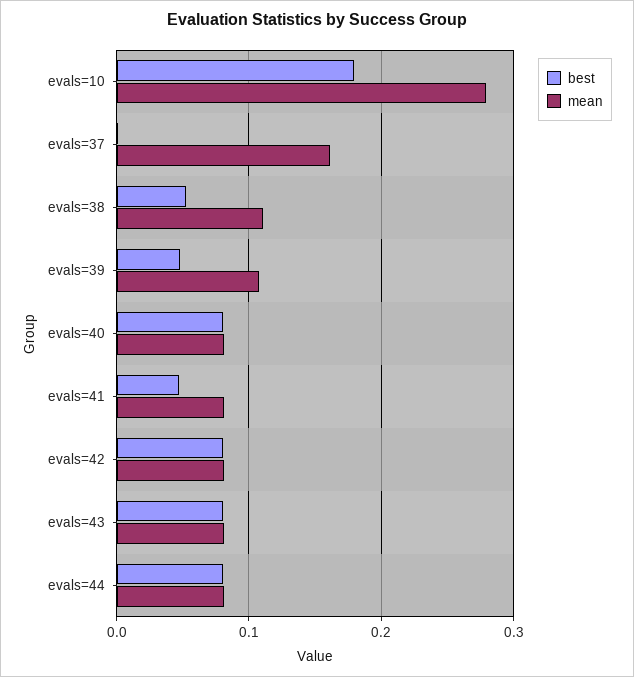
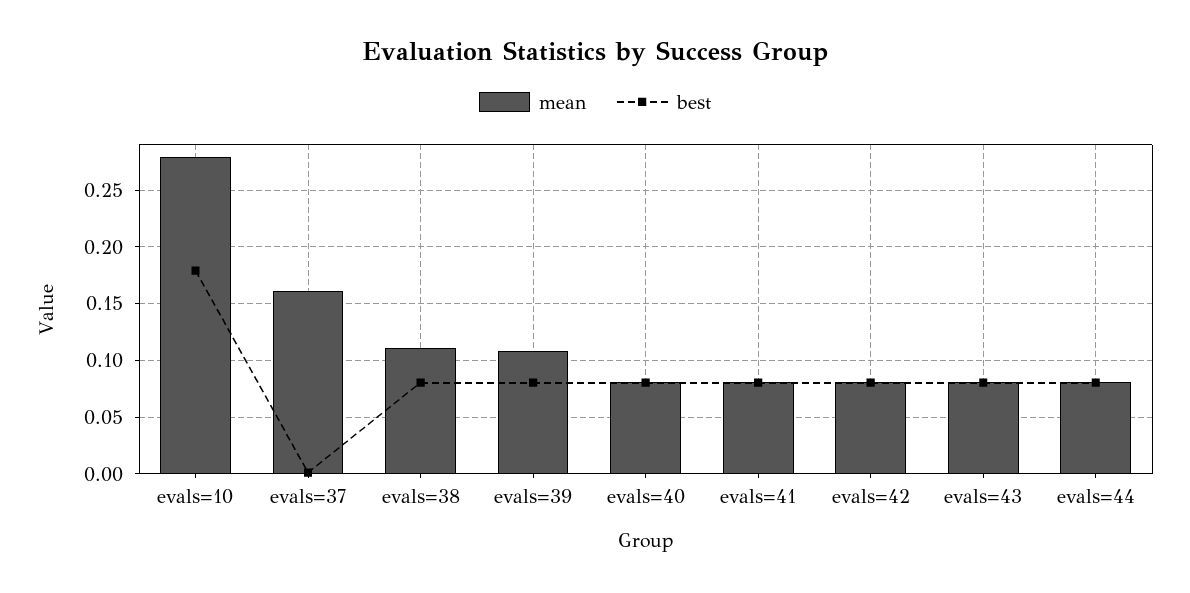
best, evals=38: 0.05 -> 0.08
best, evals=39: 0.05 -> 0.08
best, evals=41: 0.05 -> 0.08

